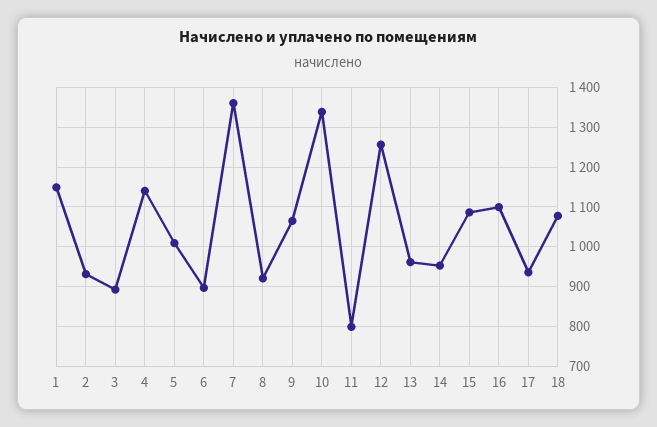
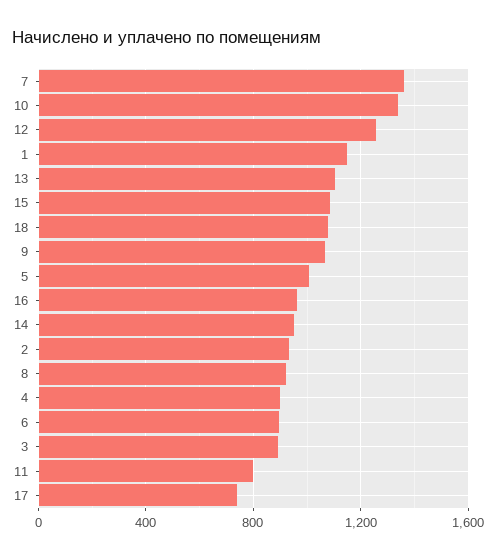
4: 1140 -> 900
13: 960 -> 1100
16: 1100 -> 950
17: 940 -> 750

